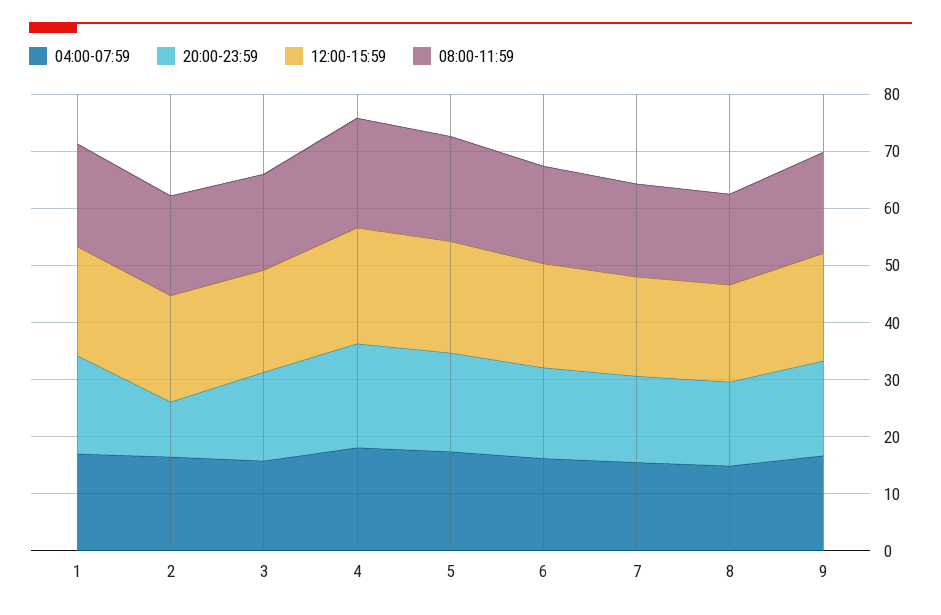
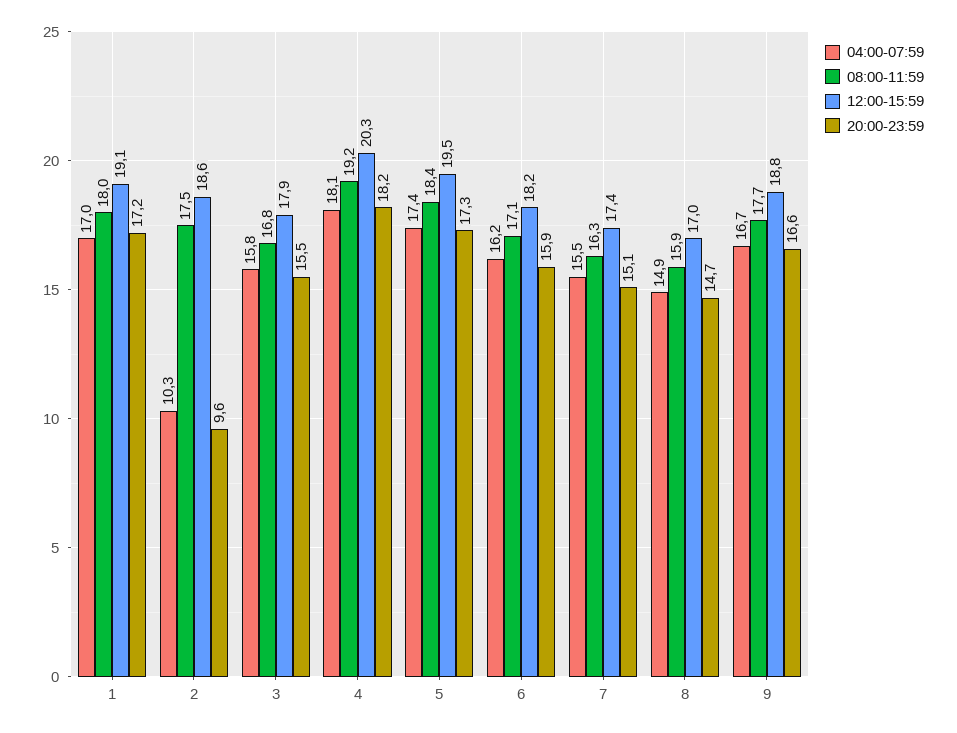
04:00-07:59, 2: 16 -> 10.3

